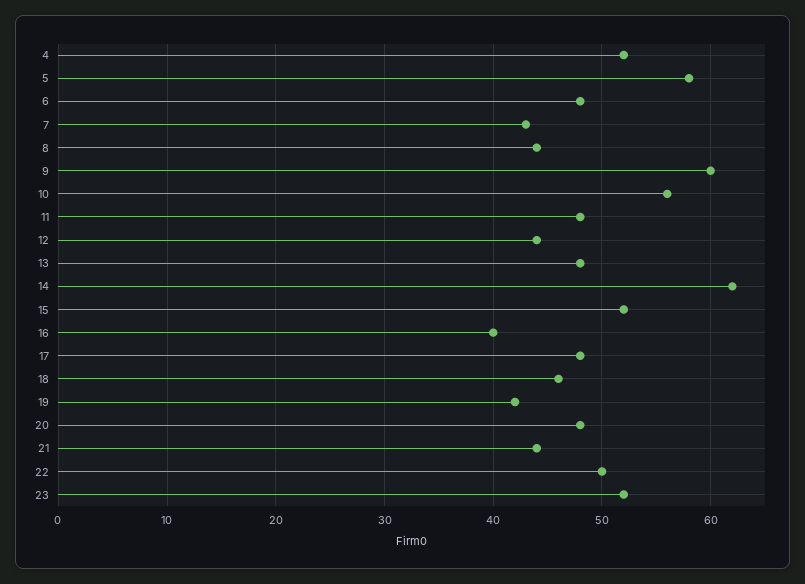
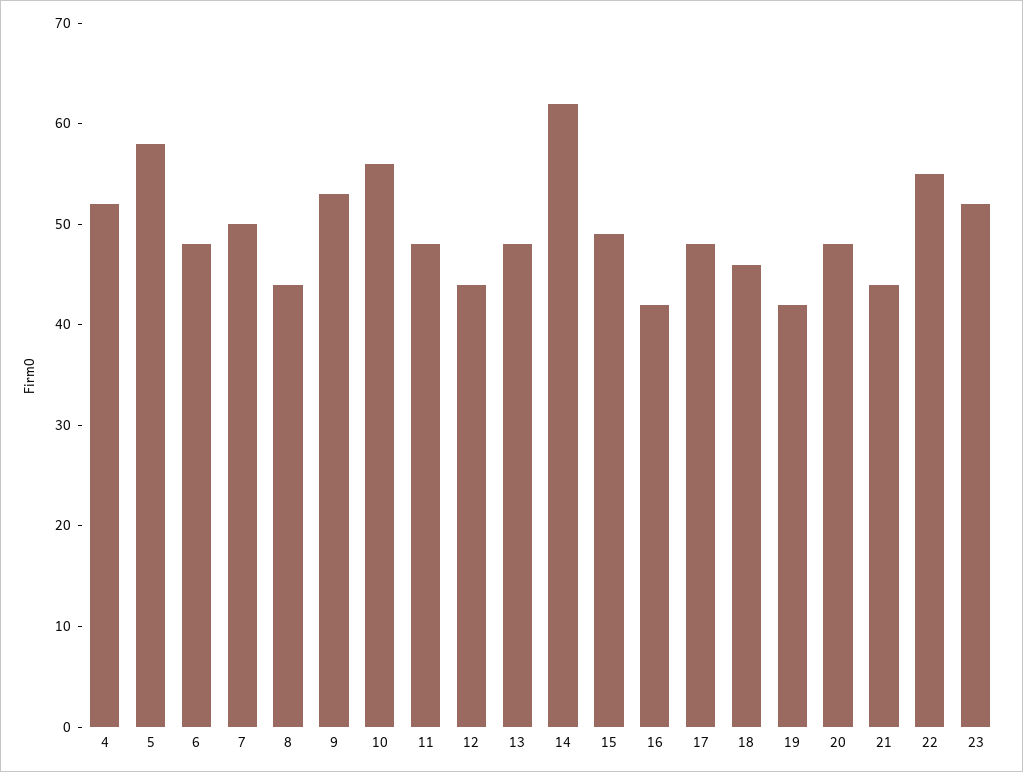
7: 43 -> 50
9: 60 -> 53
15: 52 -> 49
16: 40 -> 42
22: 50 -> 55

